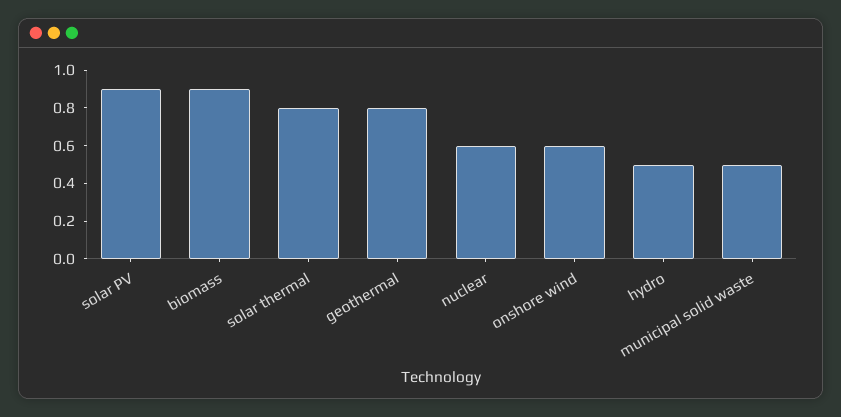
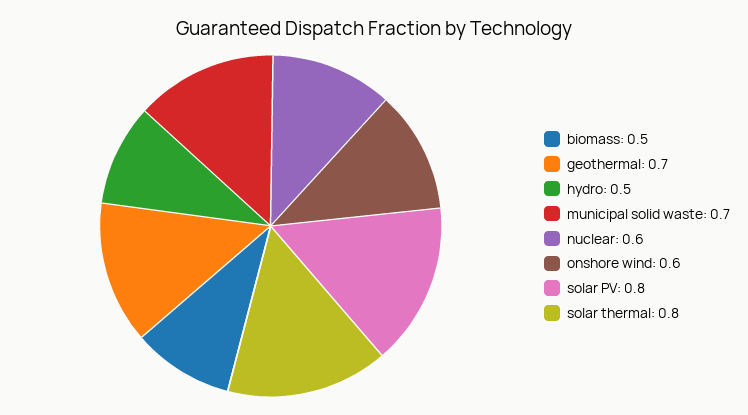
solar PV: 0.9 -> 0.8
biomass: 0.9 -> 0.5
geothermal: 0.8 -> 0.7
municipal solid waste: 0.5 -> 0.7

